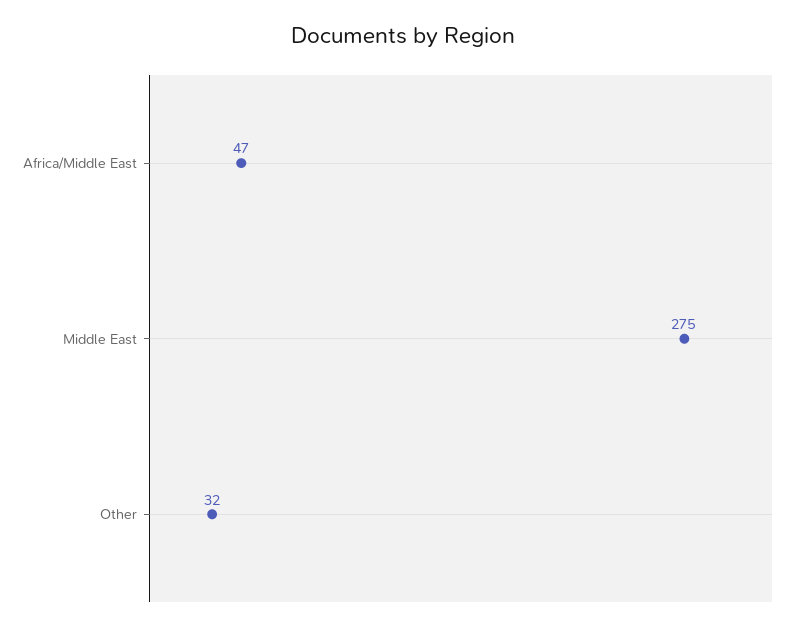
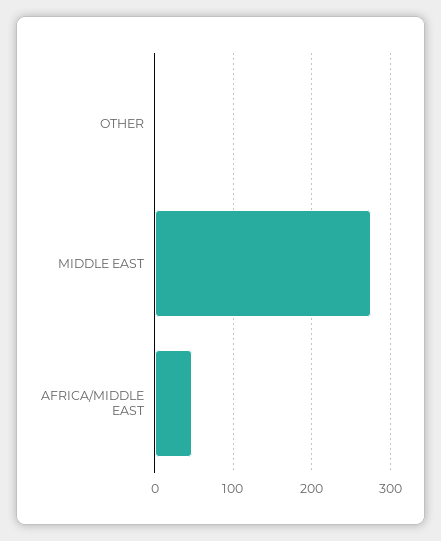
Other: 32 -> 0

